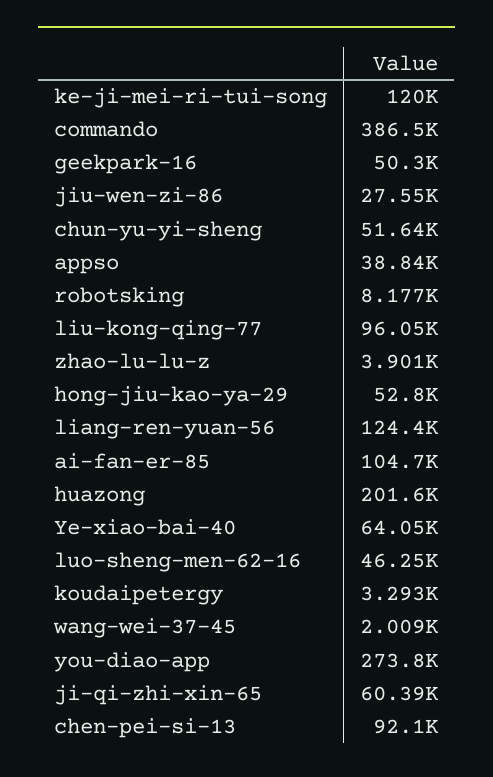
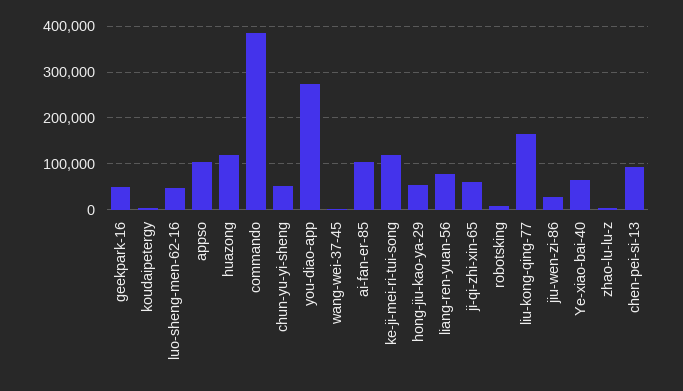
appso: 38840 -> 100000
liu-kong-qing-77: 96050 -> 160000
liang-ren-yuan-56: 124400 -> 80000
huazong: 201600 -> 120000

